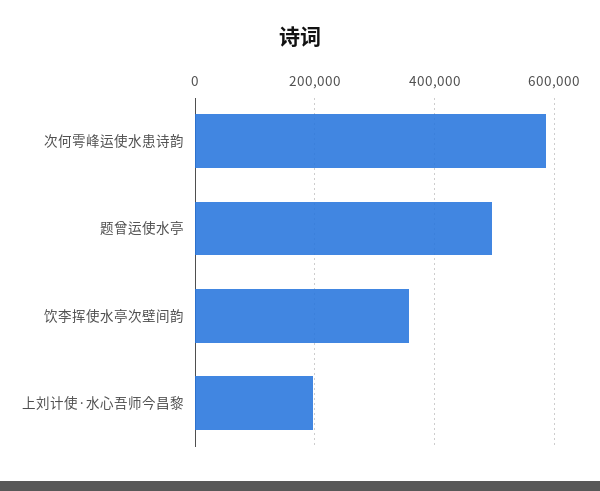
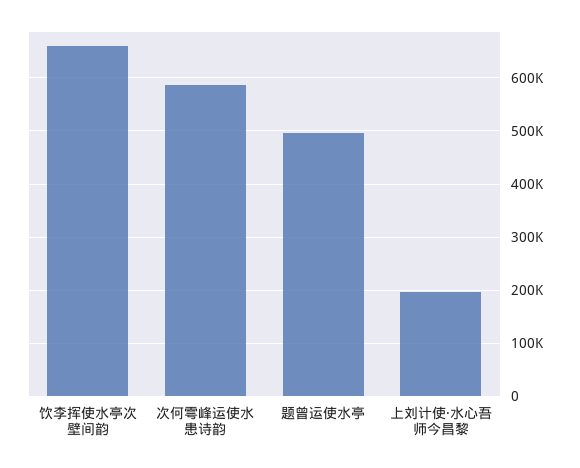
饮李挥使水亭次壁间韵: 360000 -> 660000

